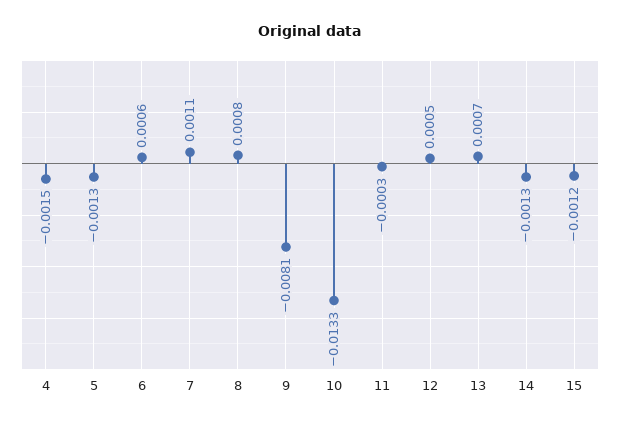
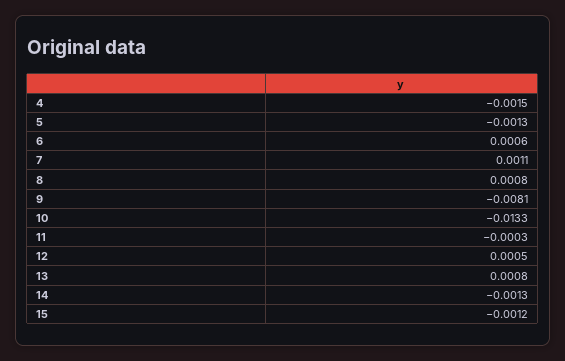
13: 0.0007 -> 0.0008

